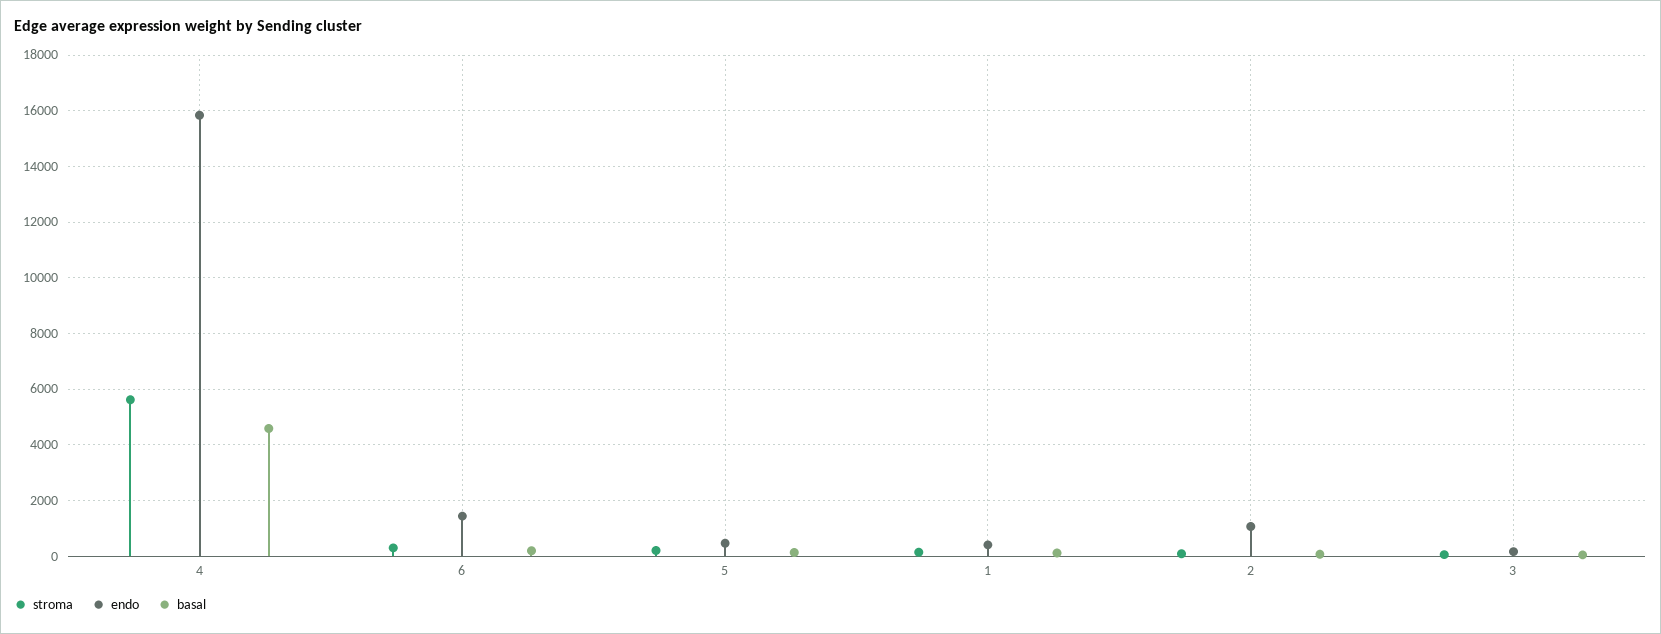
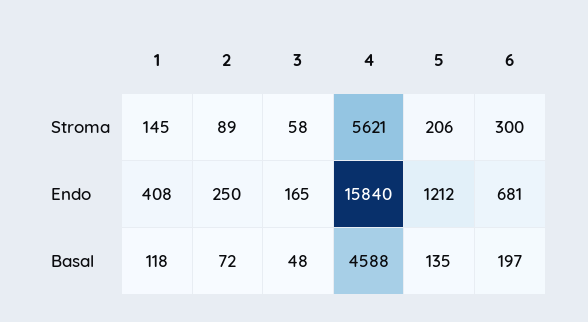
endo, 6: 1500 -> 681
endo, 5: 500 -> 1212
endo, 2: 1000 -> 250

